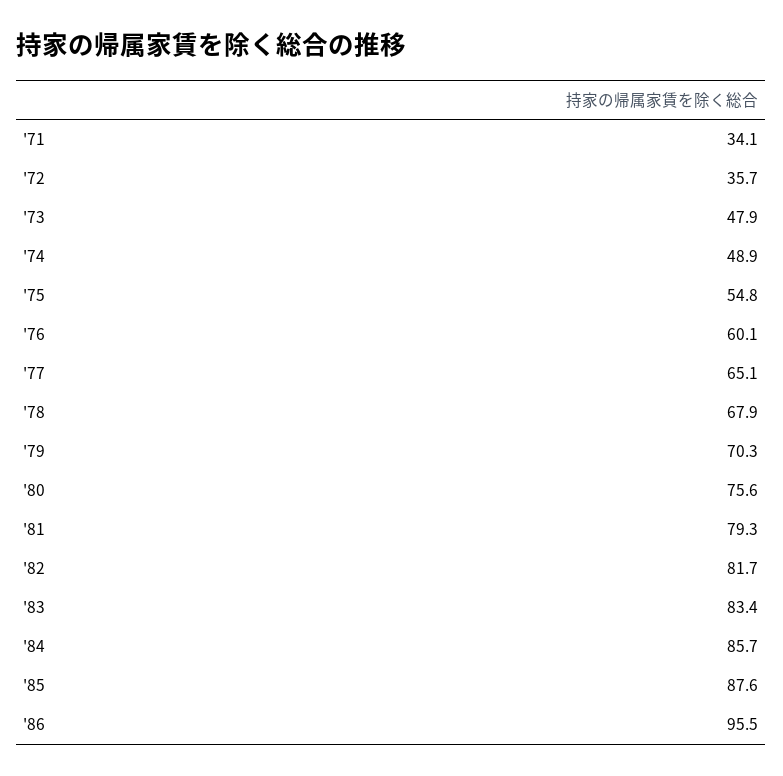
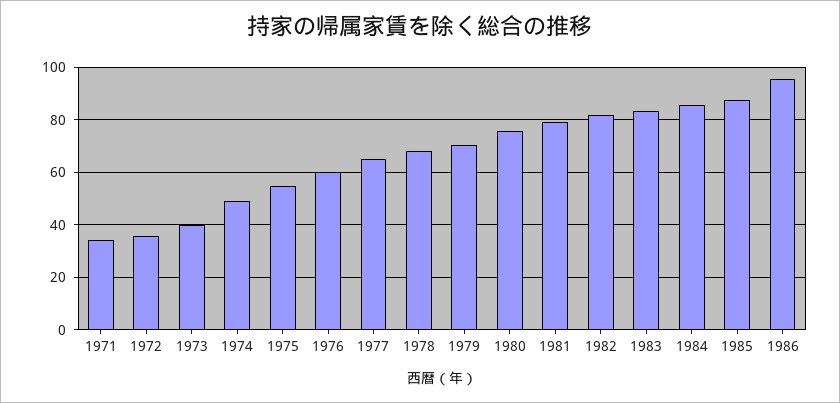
'73: 47.9 -> 40

